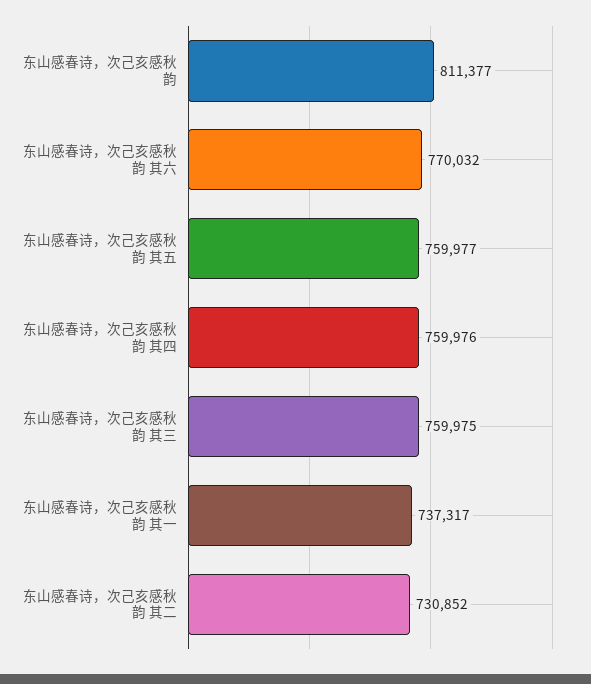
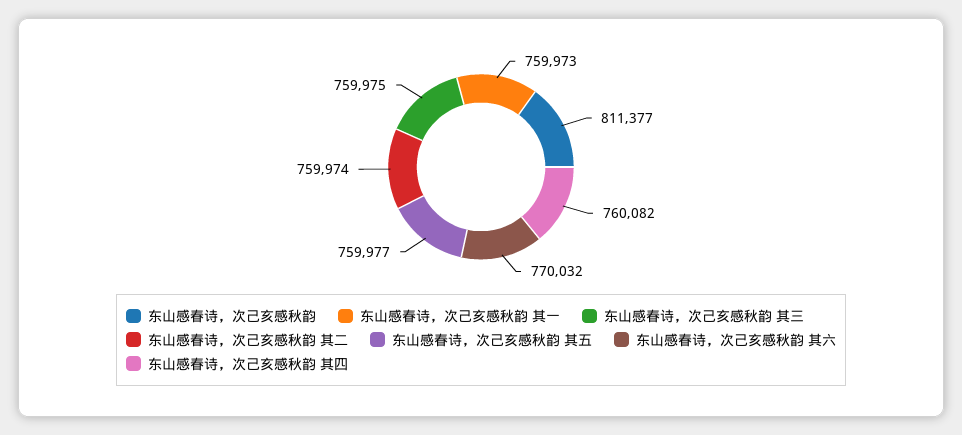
东山感春诗，次己亥感秋韵 其四: 759976 -> 760082
东山感春诗，次己亥感秋韵 其一: 737317 -> 759973
东山感春诗，次己亥感秋韵 其二: 730852 -> 759974

